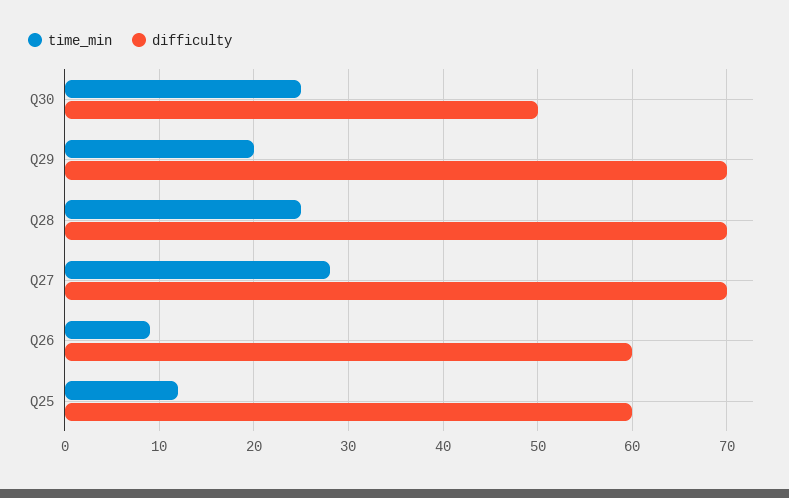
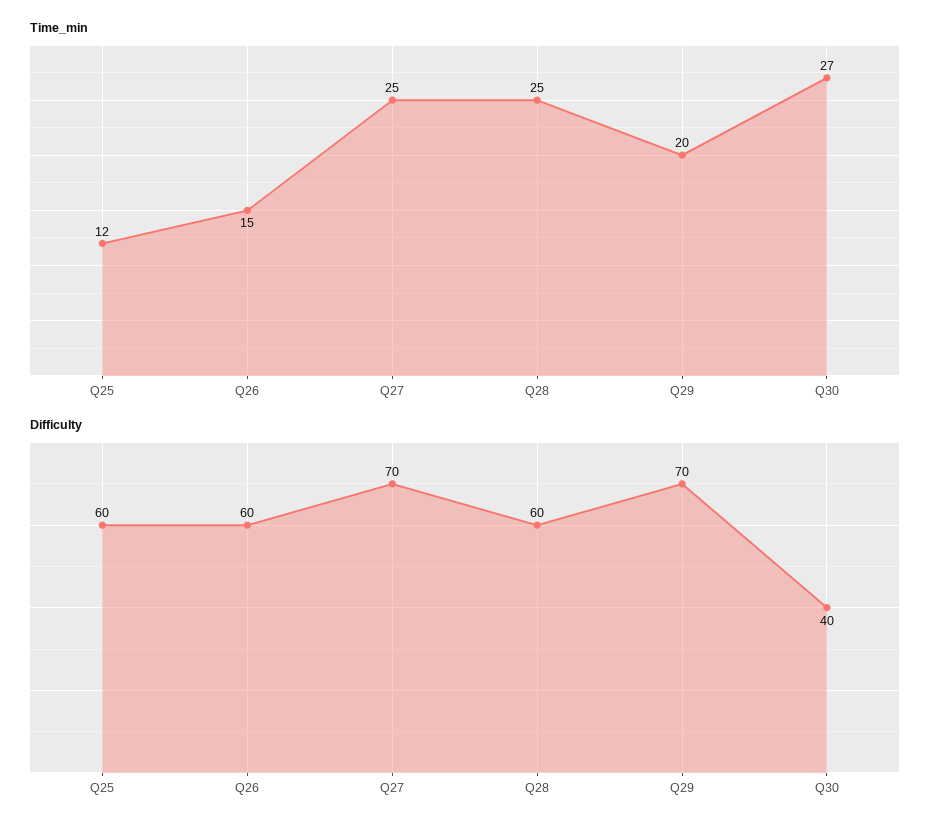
time_min, Q30: 25 -> 27
difficulty, Q30: 50 -> 40
difficulty, Q28: 70 -> 60
time_min, Q27: 28 -> 25
time_min, Q26: 9 -> 15

